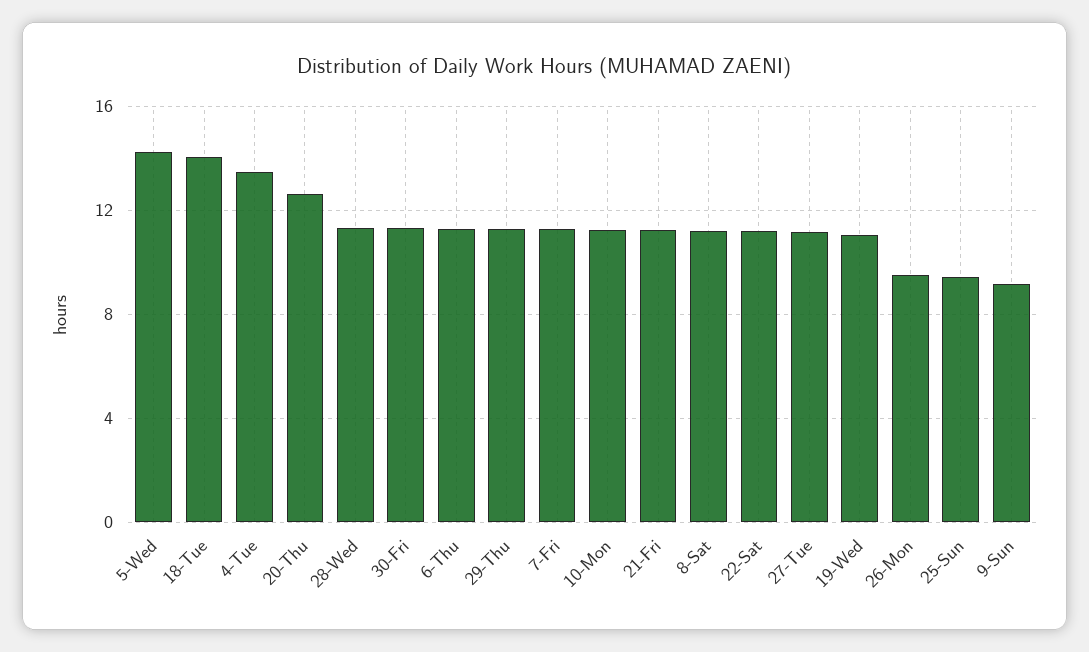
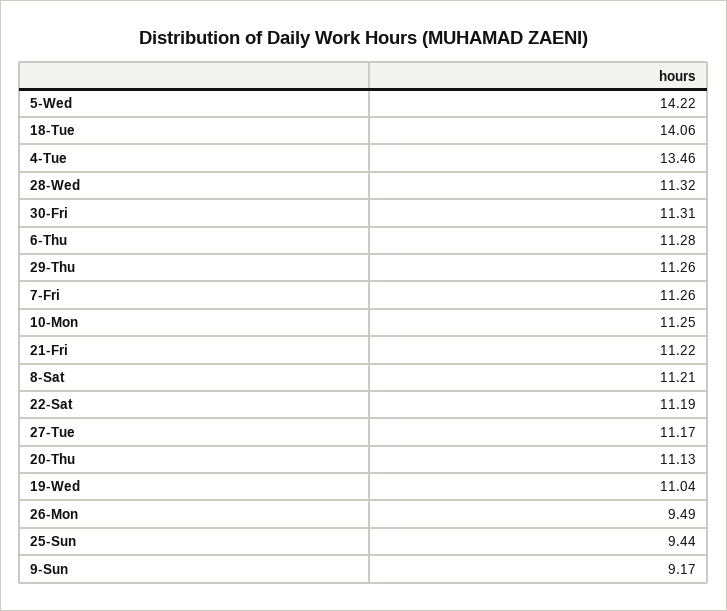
20-Thu: 12.5 -> 11.13

